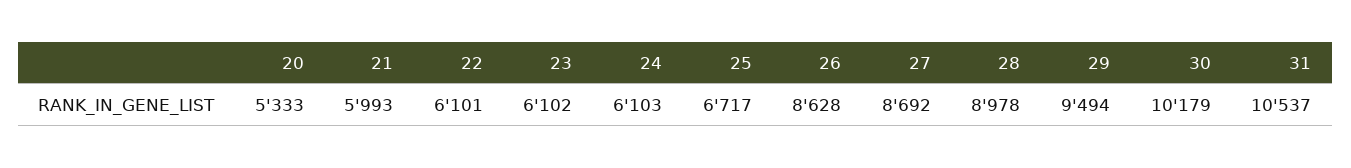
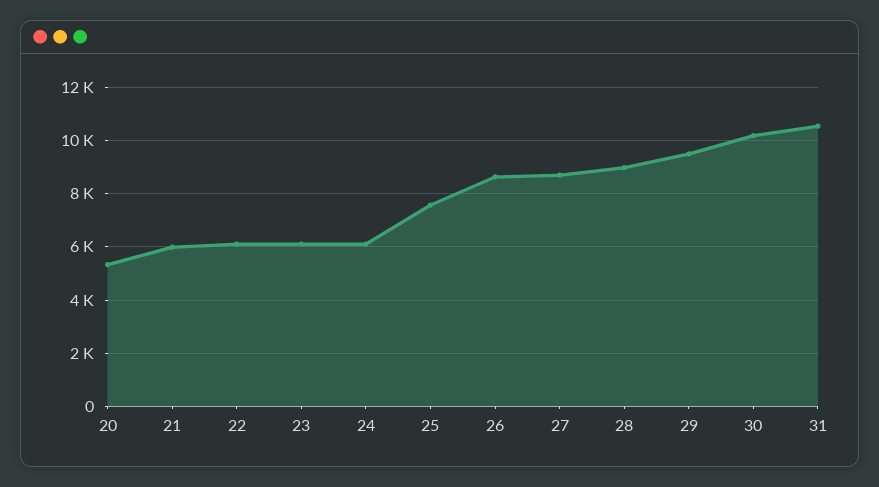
25: 6717 -> 7500

